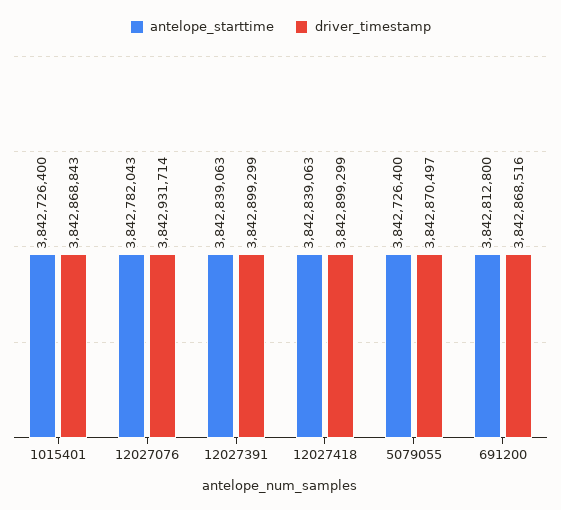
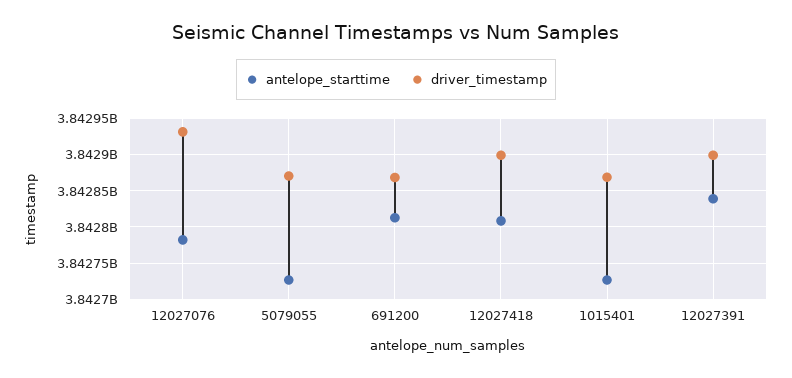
antelope_starttime, 12027418: 3842839063 -> 3842810000

